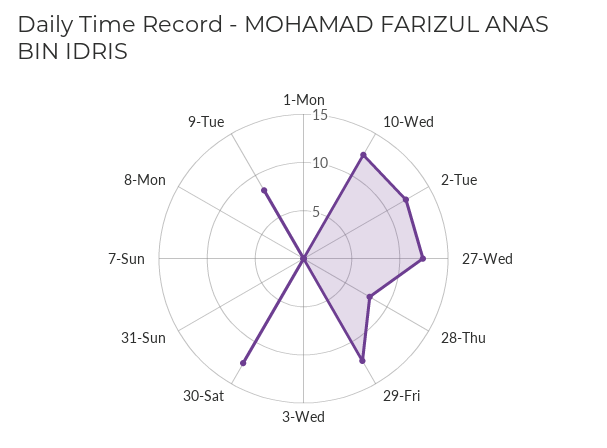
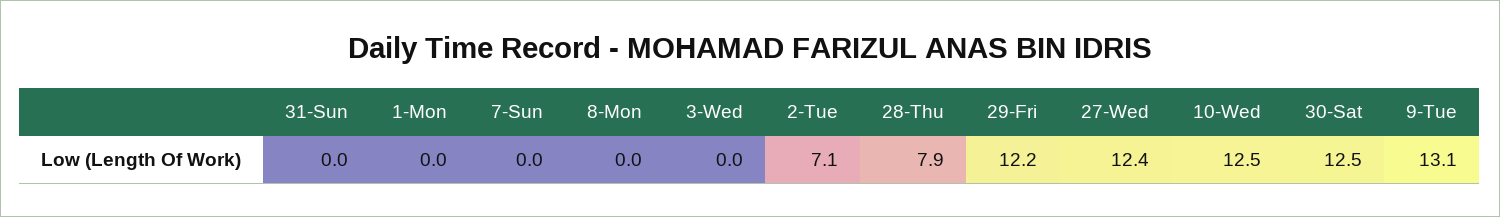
2-Tue: 12 -> 7.1
9-Tue: 8 -> 13.1

